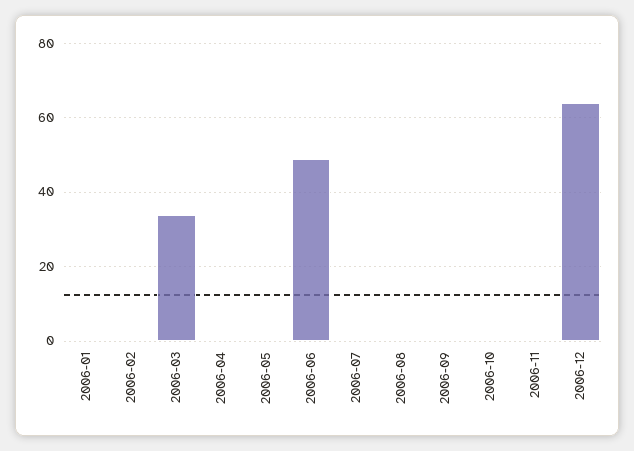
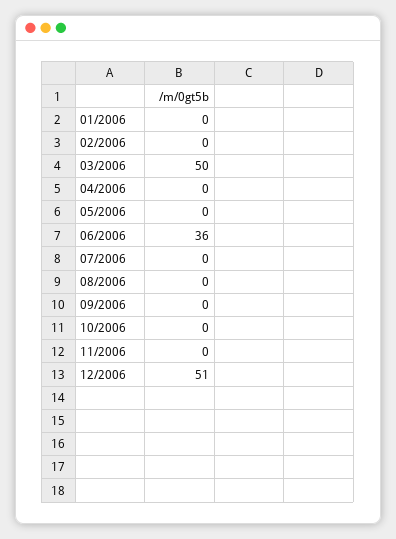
2006-03: 35 -> 50
2006-06: 50 -> 36
2006-12: 65 -> 51

